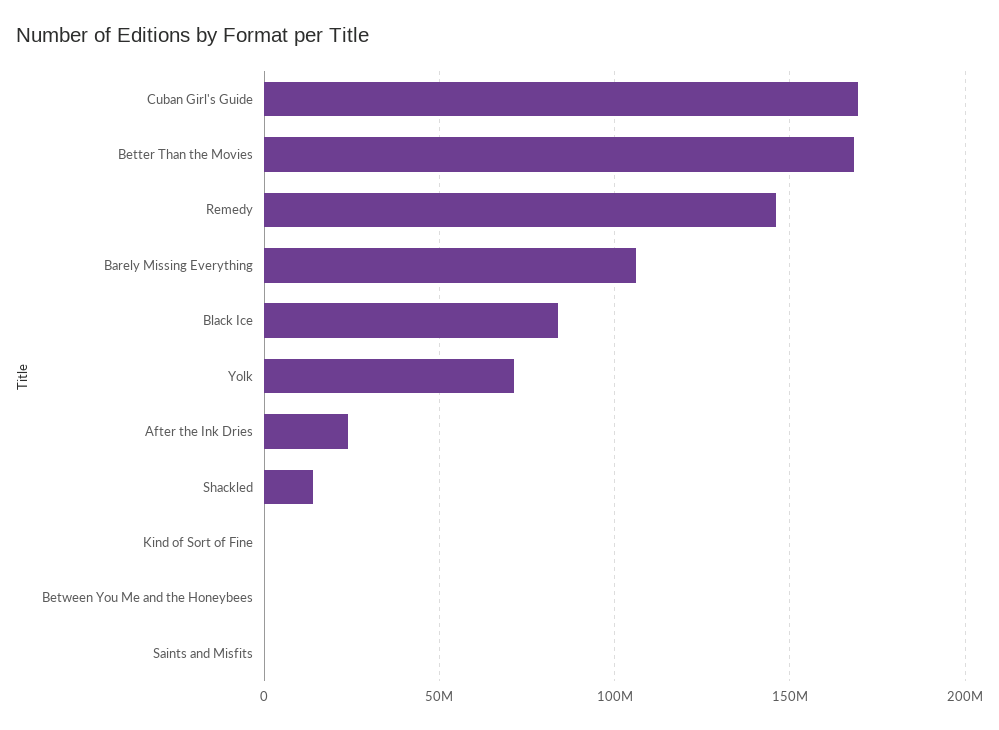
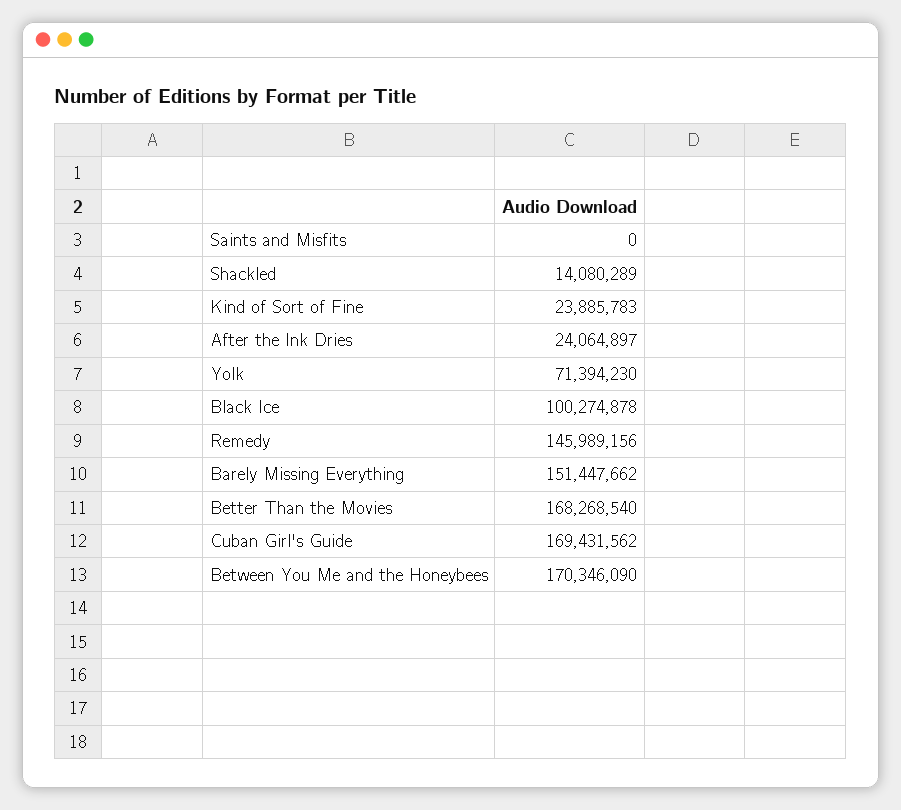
Barely Missing Everything: 105000000 -> 151447662
Black Ice: 85000000 -> 100274878
Kind of Sort of Fine: 0 -> 23885783
Between You Me and the Honeybees: 0 -> 170346090

